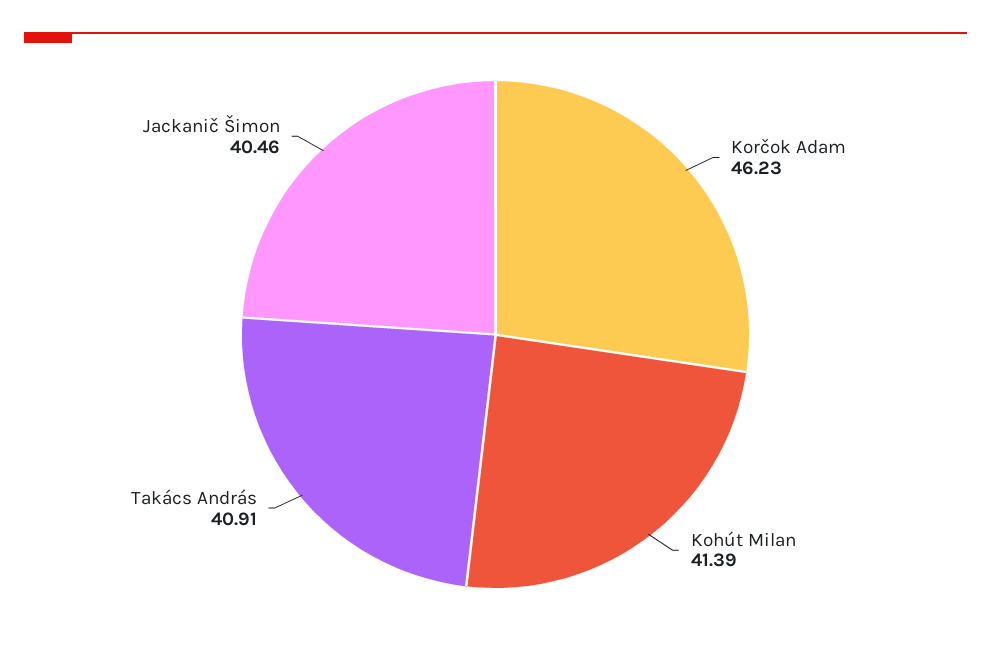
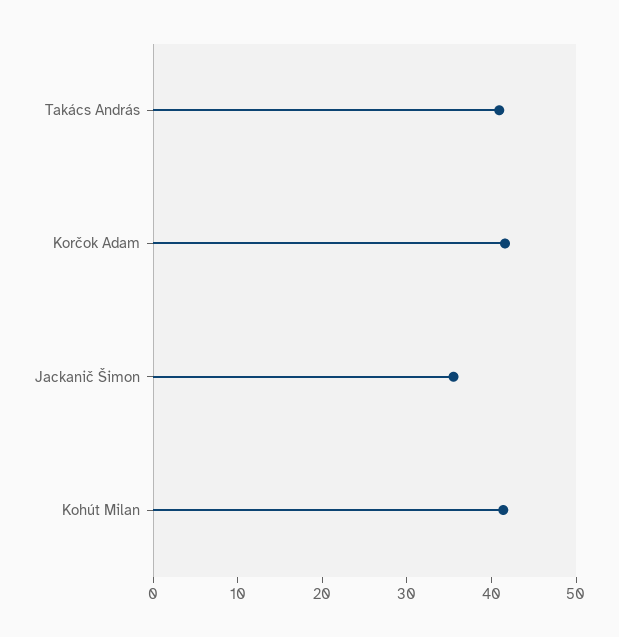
Korčok Adam: 46.23 -> 42
Jackanič Šimon: 40.46 -> 36

